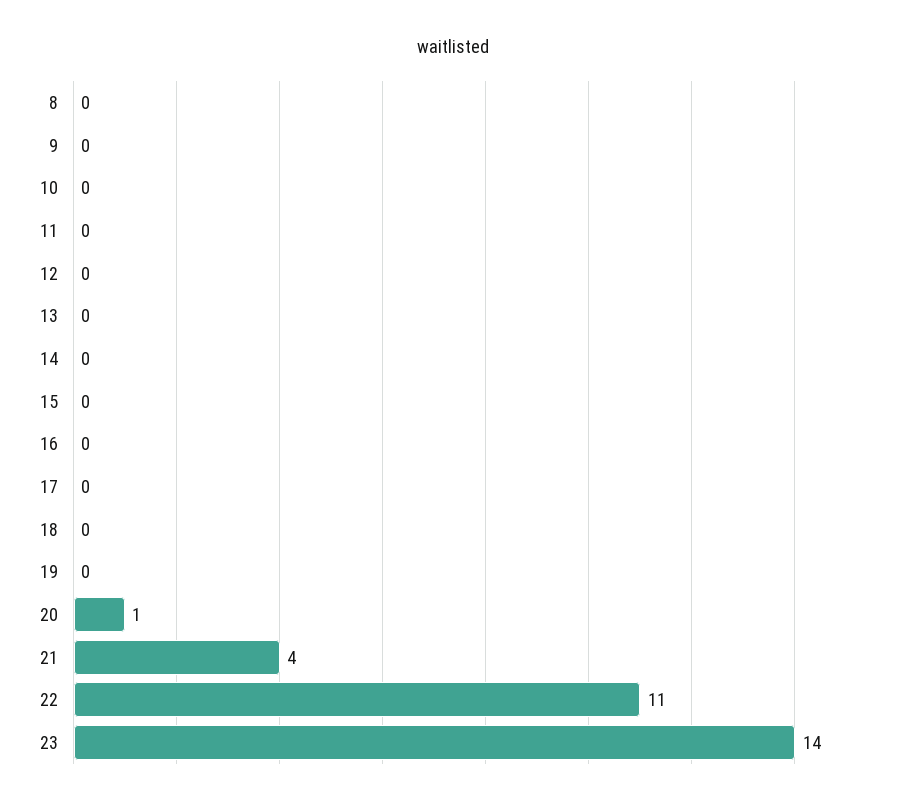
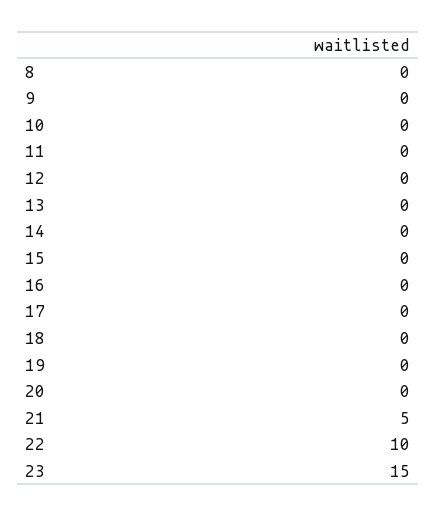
20: 1 -> 0
21: 4 -> 5
22: 11 -> 10
23: 14 -> 15

